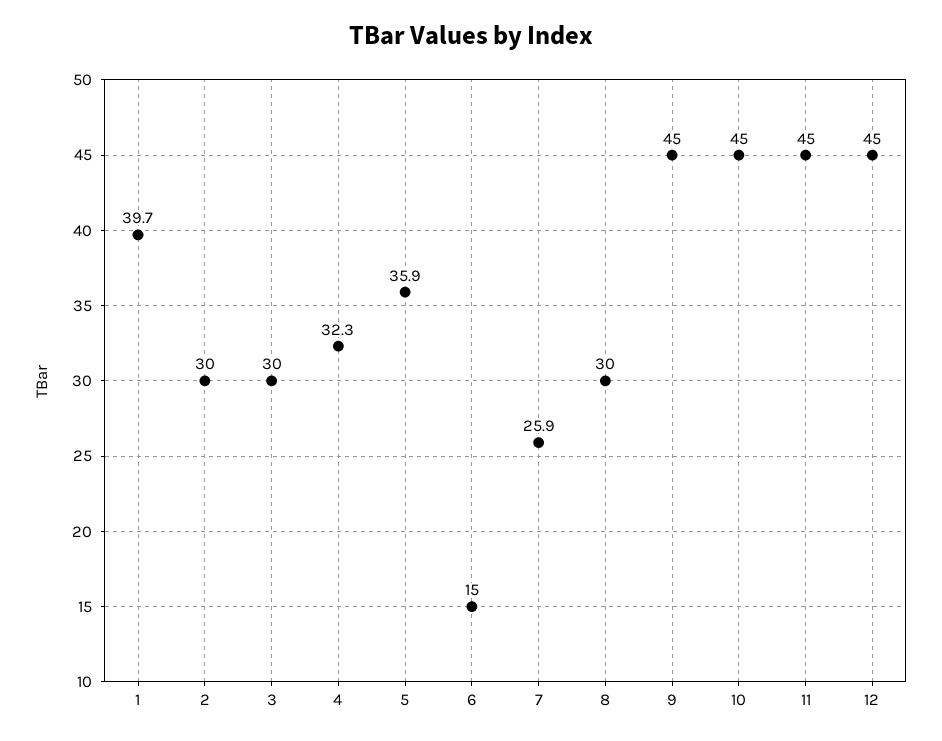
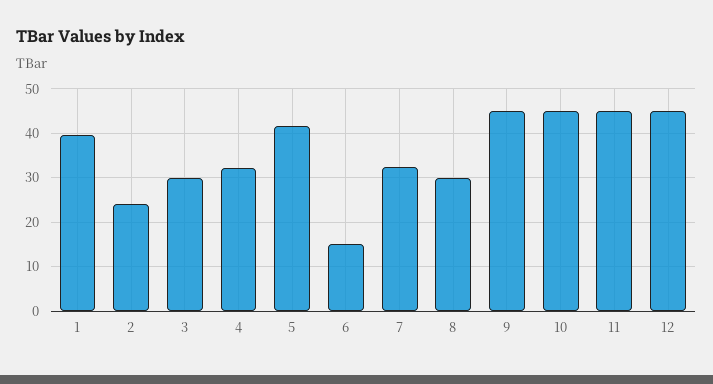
2: 30 -> 24
5: 35.9 -> 42
7: 25.9 -> 32

